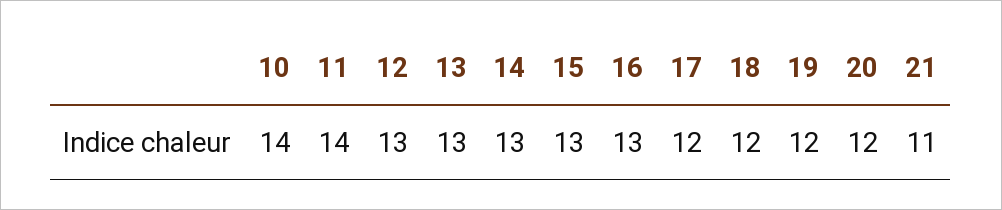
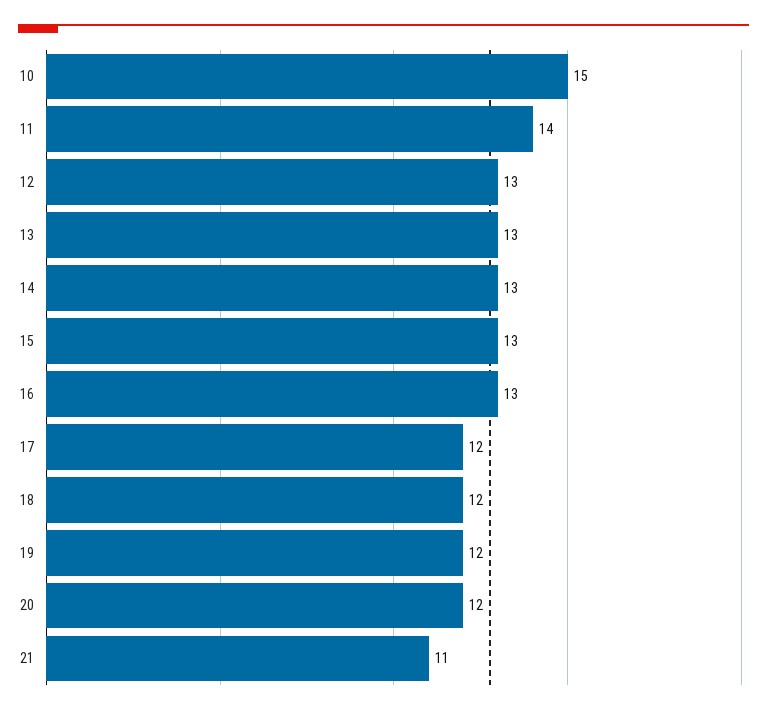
10: 14 -> 15

